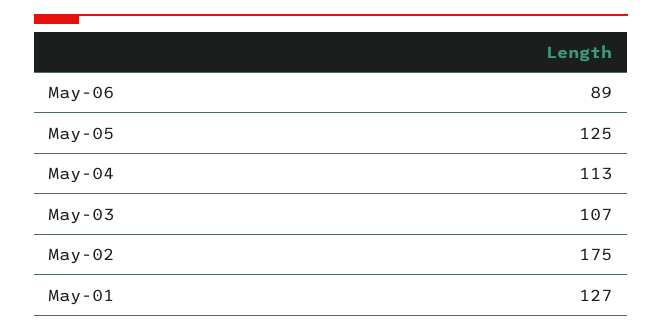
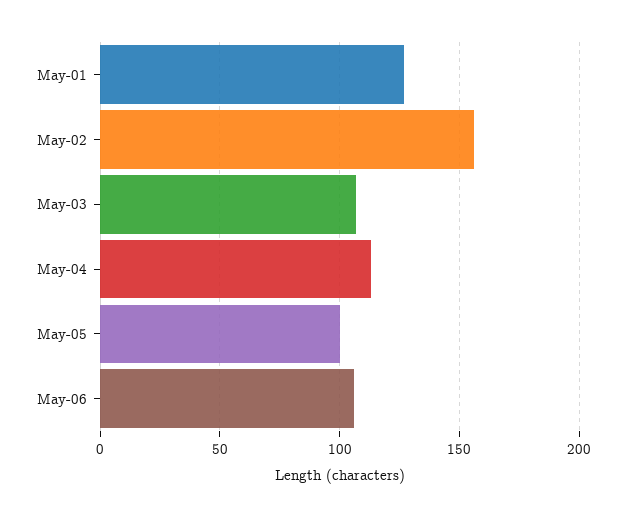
May-06: 89 -> 105
May-05: 125 -> 100
May-02: 175 -> 155

